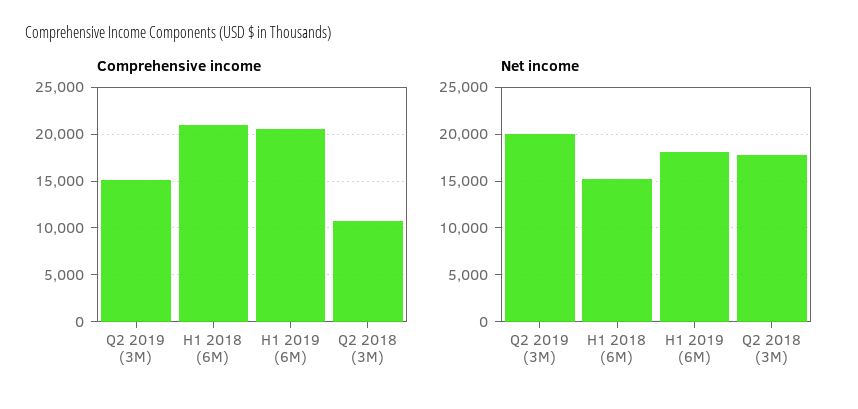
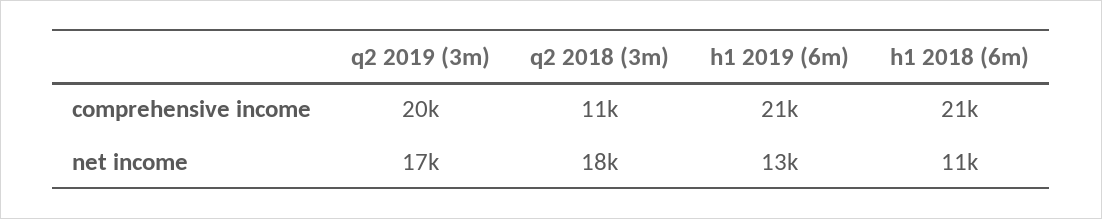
Comprehensive income, Q2 2019 (3M): 15000 -> 20000
Net income, Q2 2019 (3M): 20000 -> 17000
Net income, H1 2018 (6M): 15000 -> 11000
Net income, H1 2019 (6M): 18000 -> 13000

